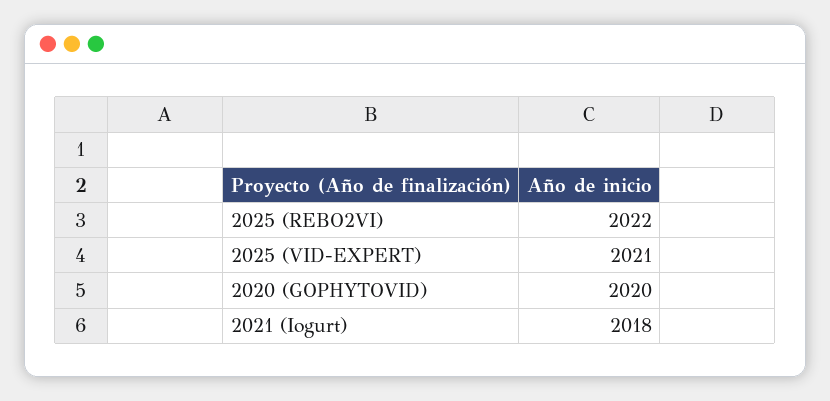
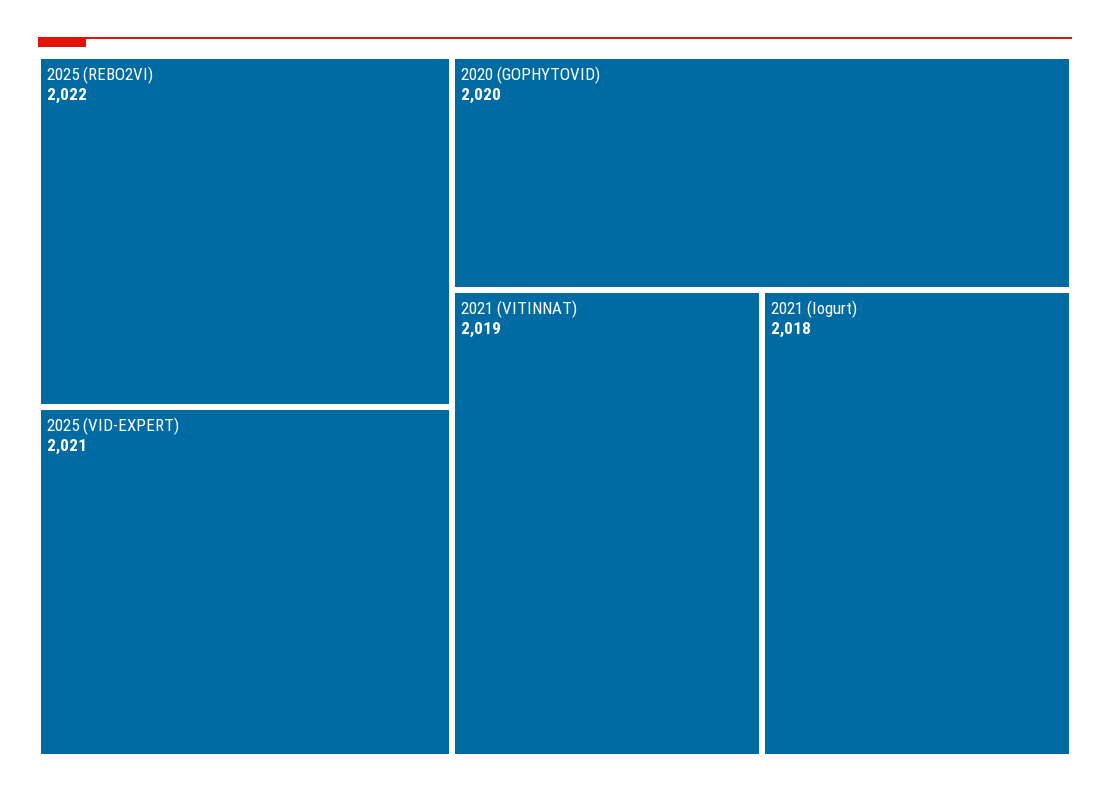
2021 (VITINNAT): none -> 2019

